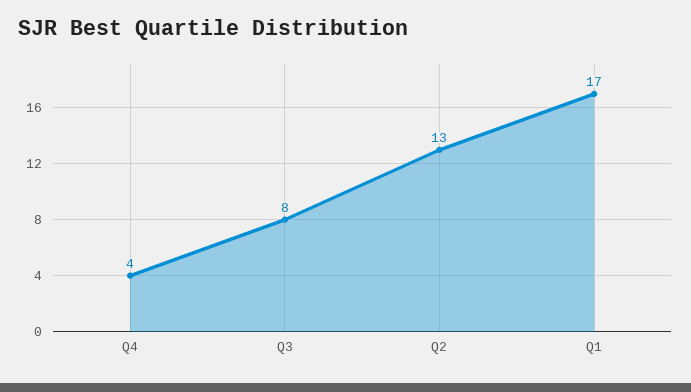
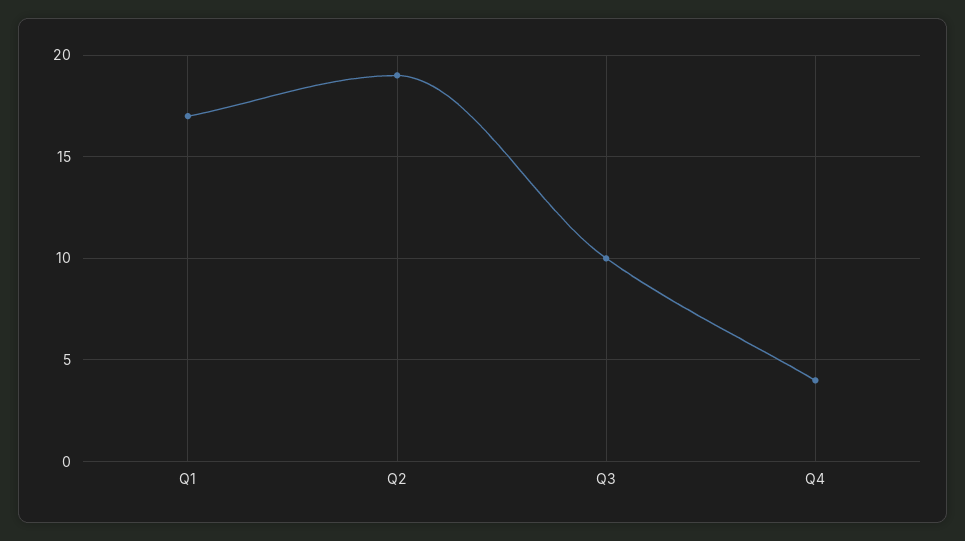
Q3: 8 -> 10
Q2: 13 -> 19

